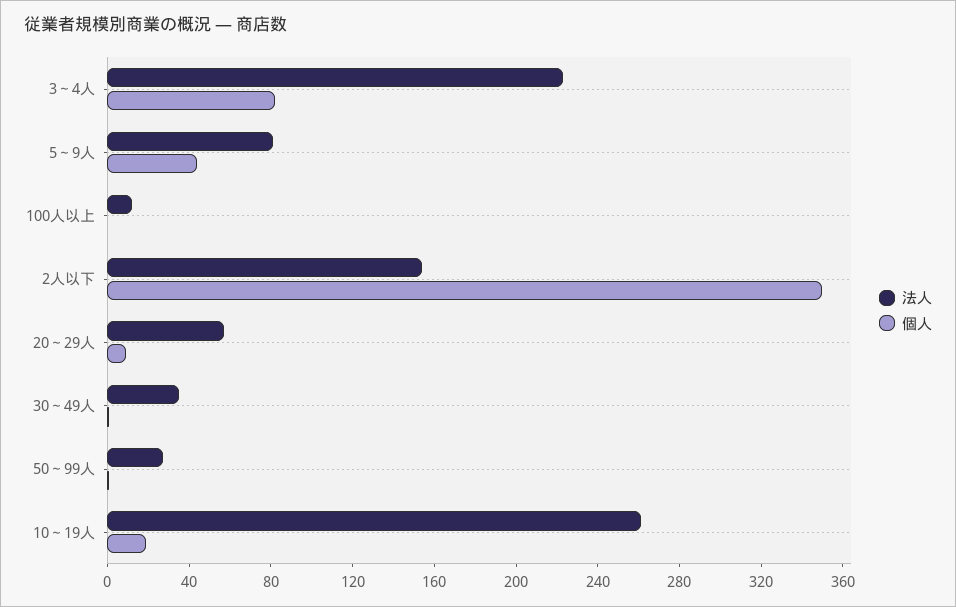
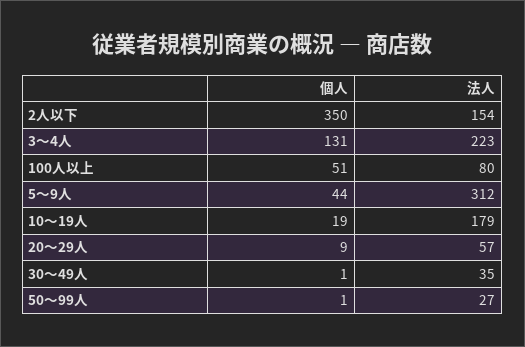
個人, 3～4人: 80 -> 131
法人, 5～9人: 80 -> 312
法人, 100人以上: 10 -> 80
個人, 100人以上: 0 -> 51
法人, 10～19人: 260 -> 179

